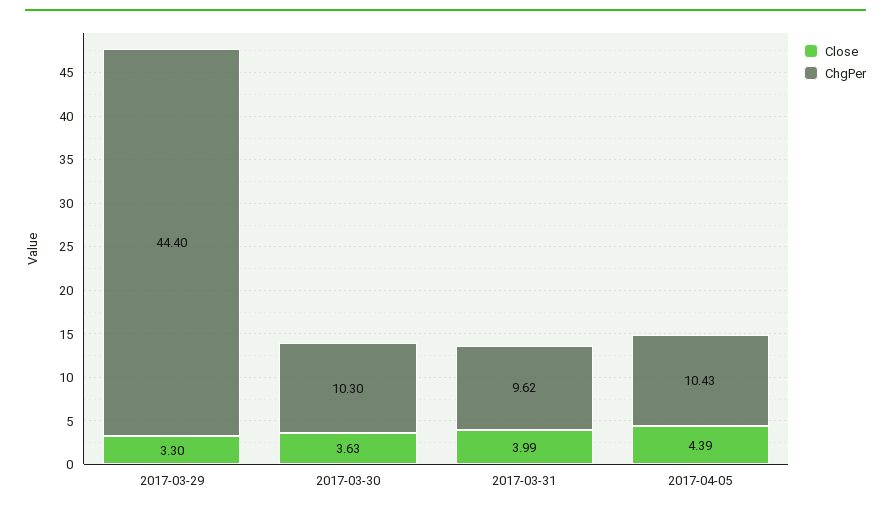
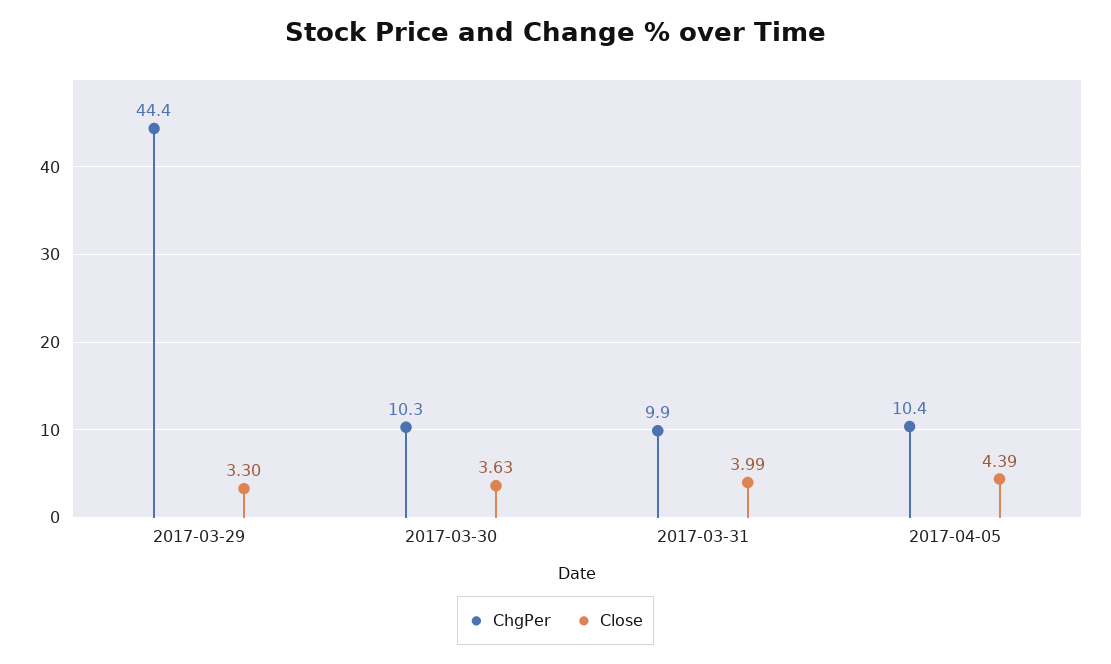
ChgPer, 2017-03-31: 9.62 -> 9.9

